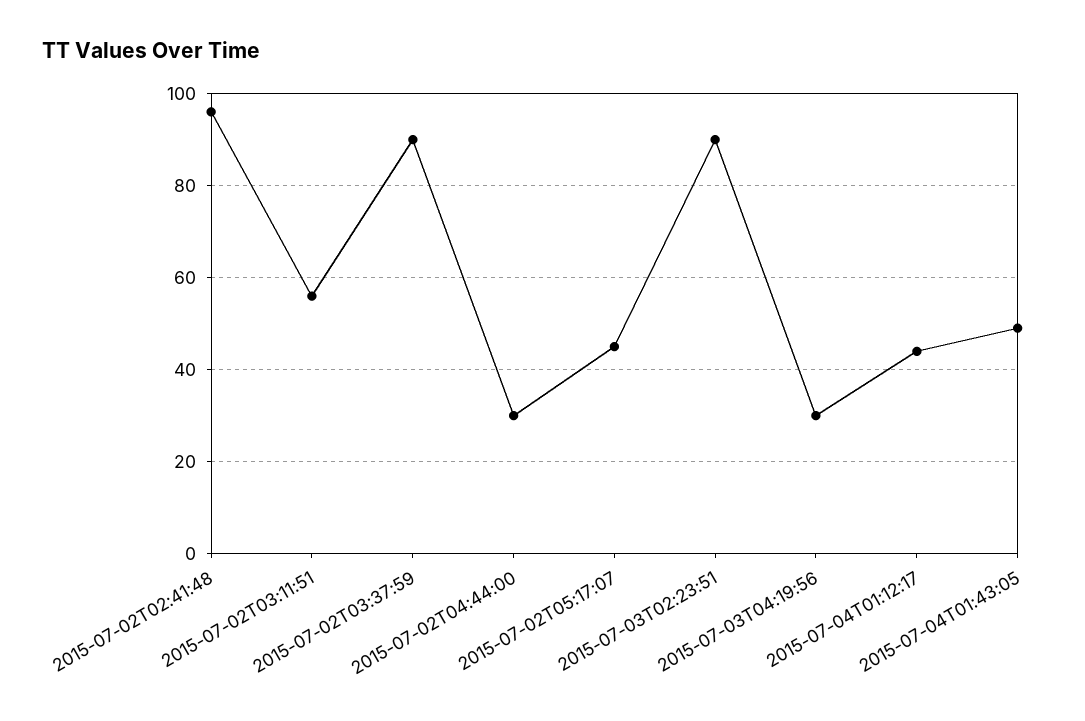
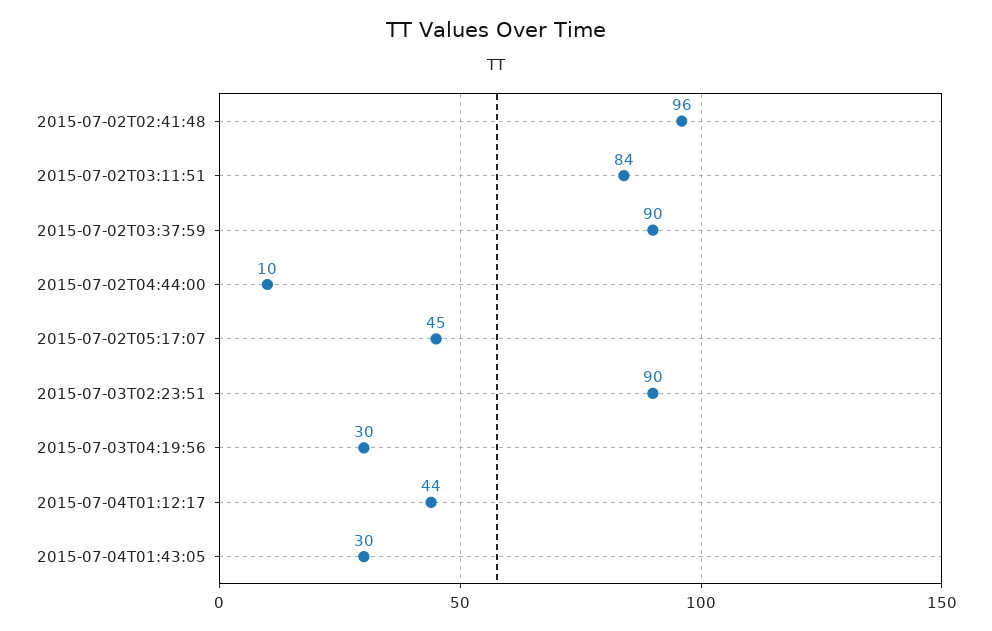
2015-07-02T03:11:51: 55 -> 84
2015-07-02T04:44:00: 30 -> 10
2015-07-04T01:43:05: 50 -> 30

